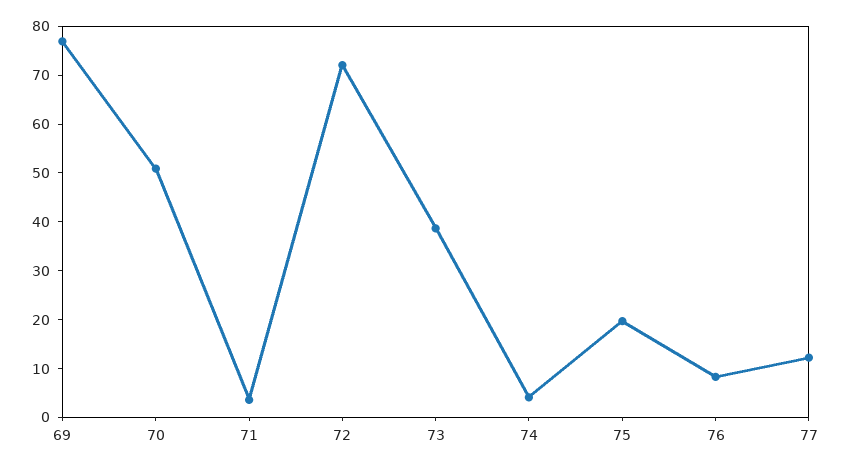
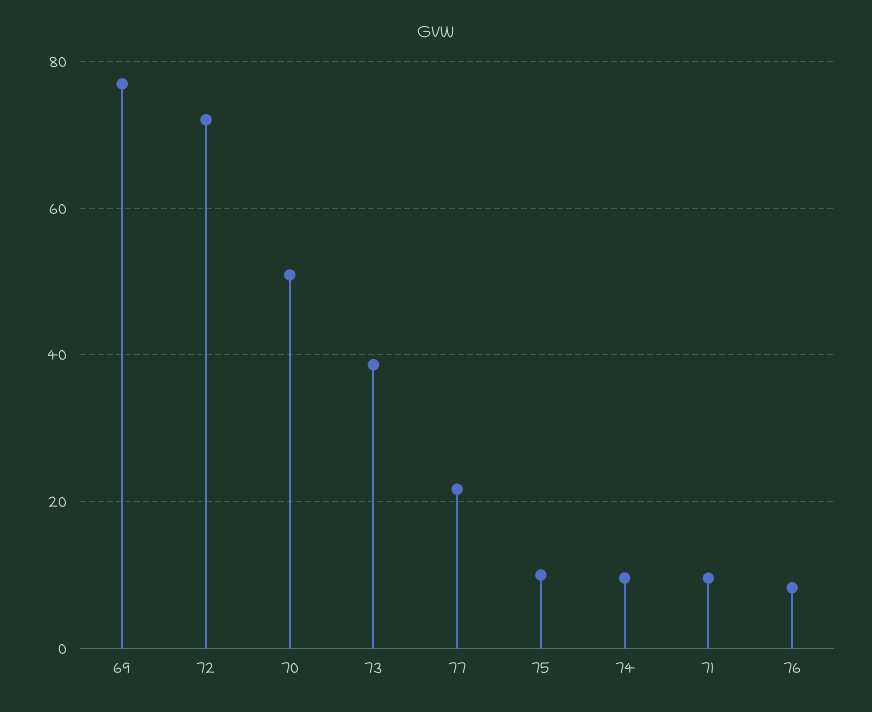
71: 4 -> 10
74: 4 -> 10
75: 20 -> 10
77: 12 -> 22

